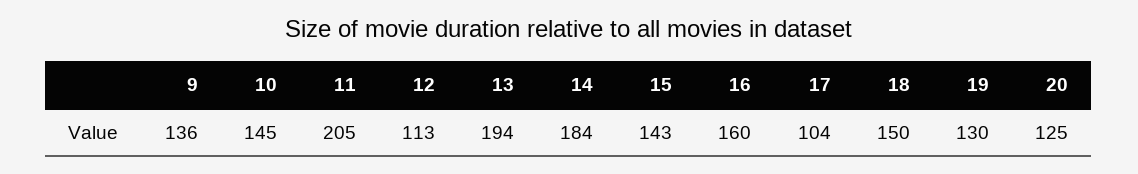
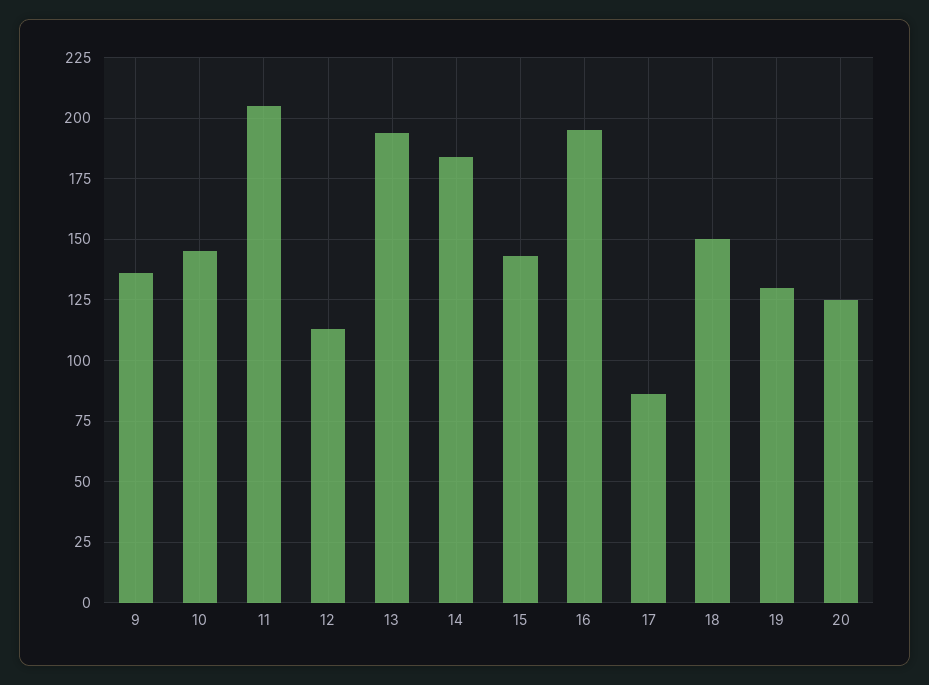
16: 160 -> 195
17: 104 -> 85

